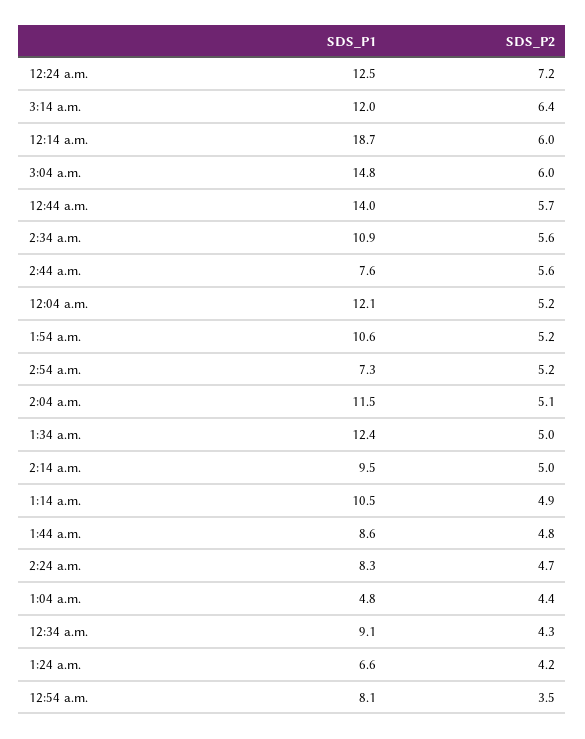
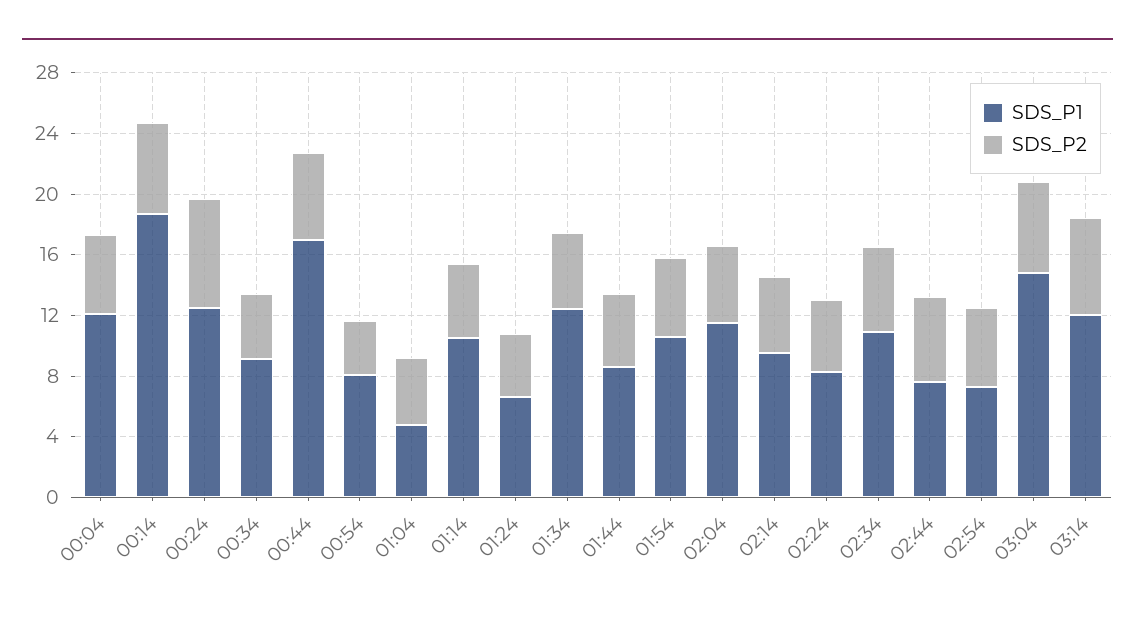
SDS_P1, 12:44 a.m.: 14 -> 17

